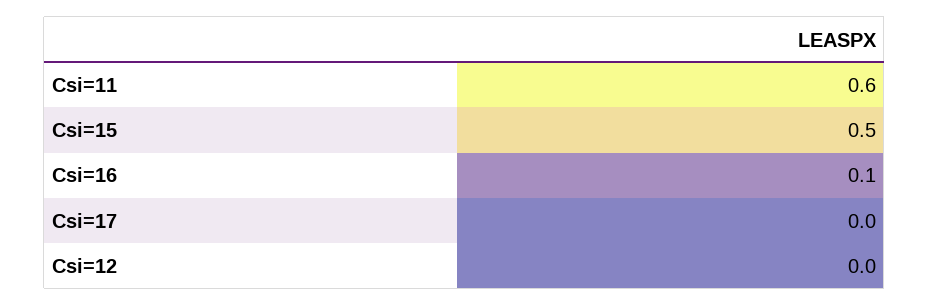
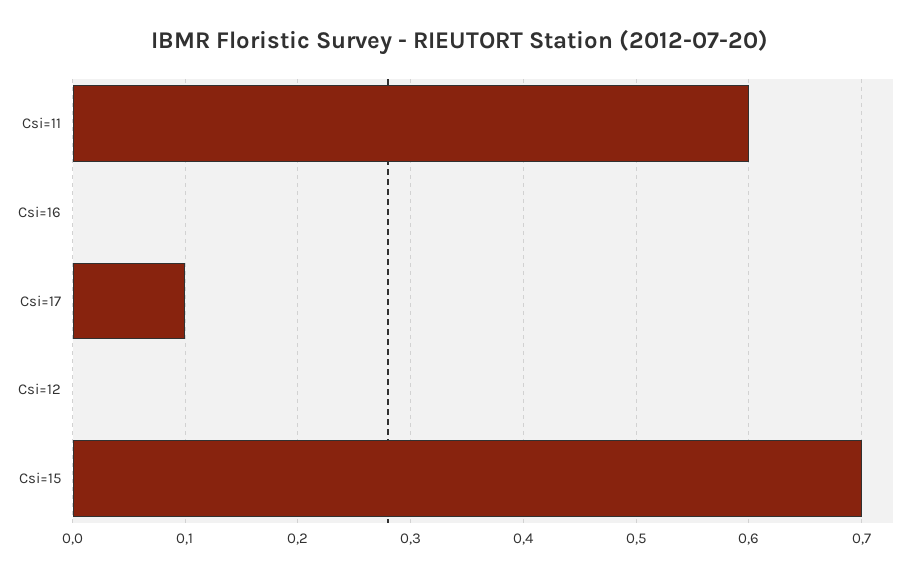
Csi=15: 0.5 -> 0.7
Csi=16: 0.1 -> 0
Csi=17: 0 -> 0.1

